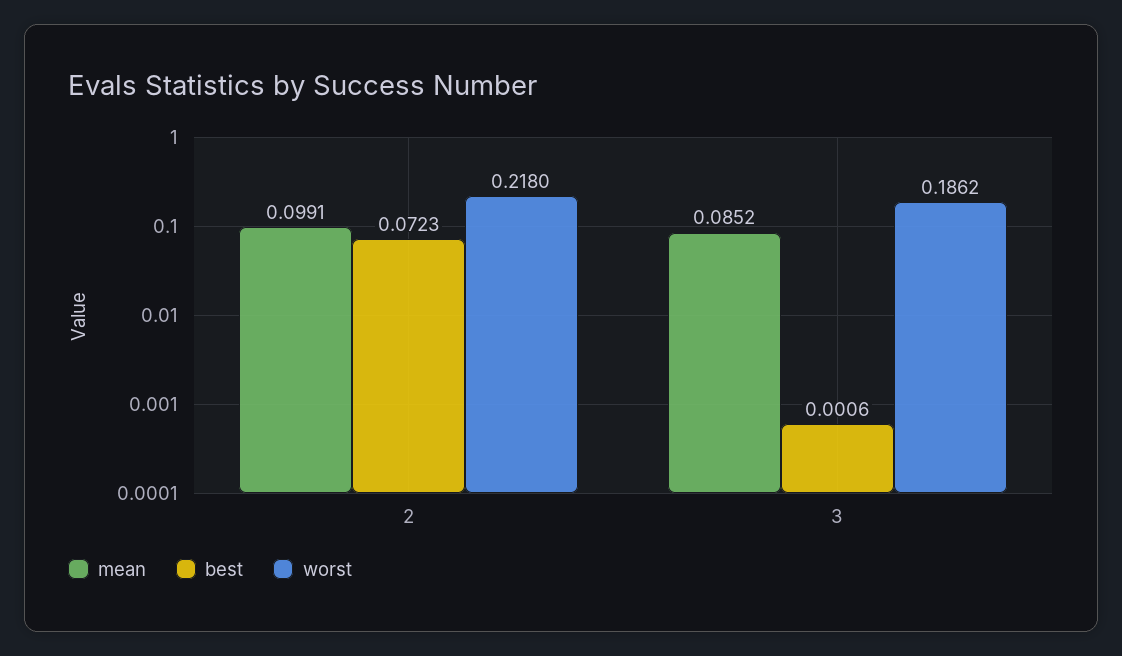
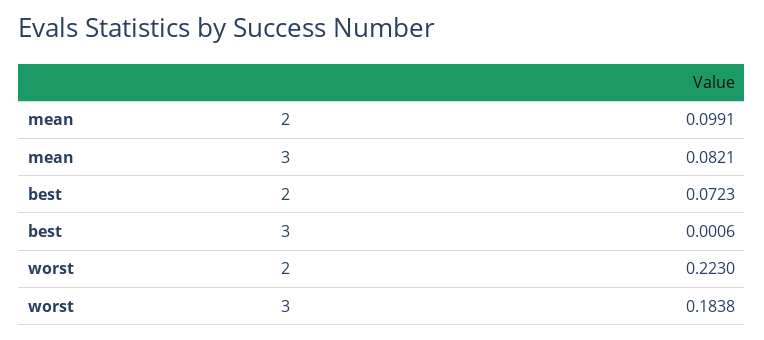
worst, 2: 0.218 -> 0.223
mean, 3: 0.0852 -> 0.0821
worst, 3: 0.1862 -> 0.1838

